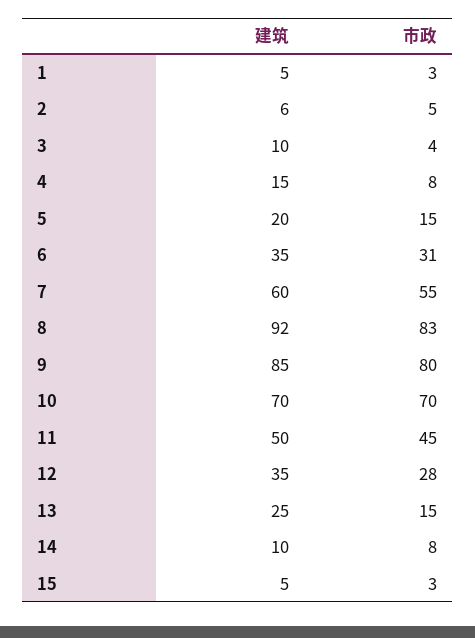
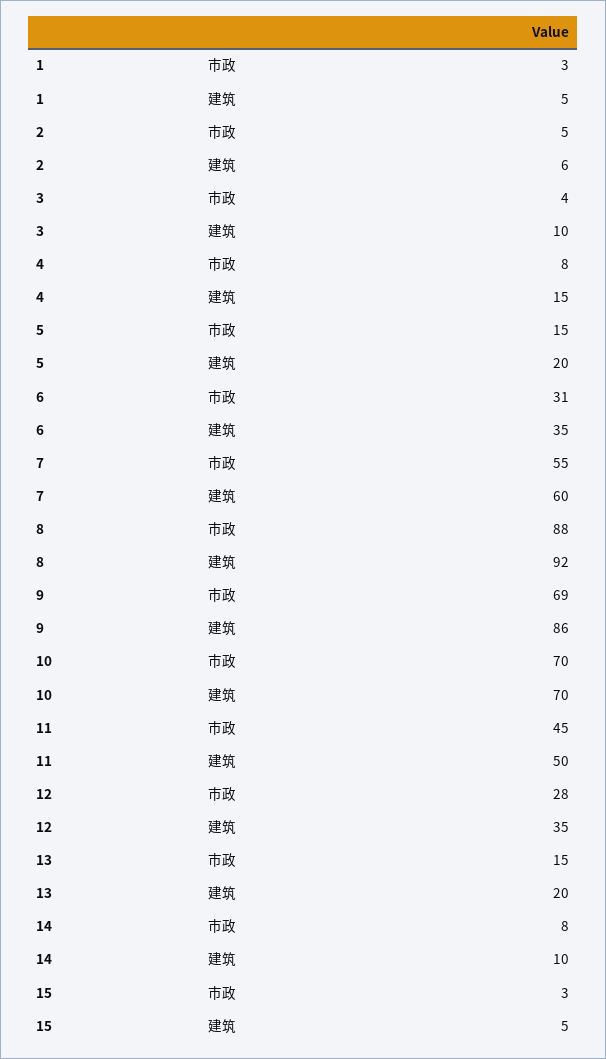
市政, 8: 83 -> 88
建筑, 9: 85 -> 86
市政, 9: 80 -> 69
建筑, 13: 25 -> 20

